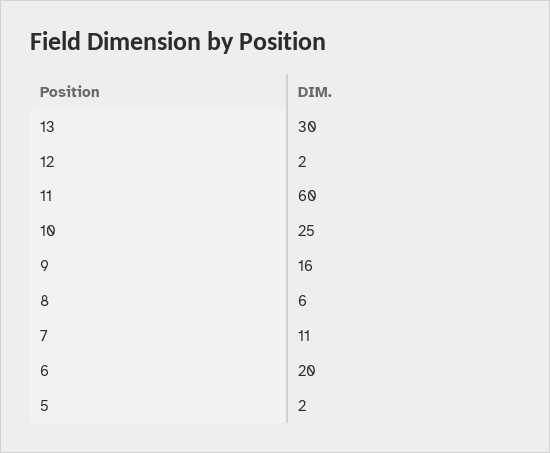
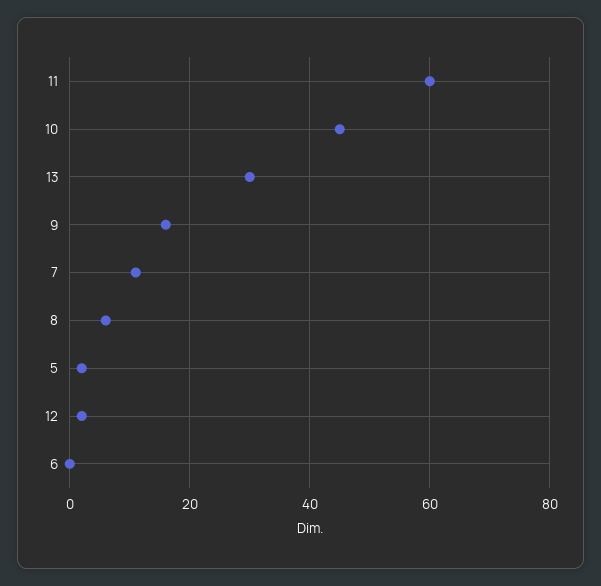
10: 25 -> 45
6: 20 -> 0

